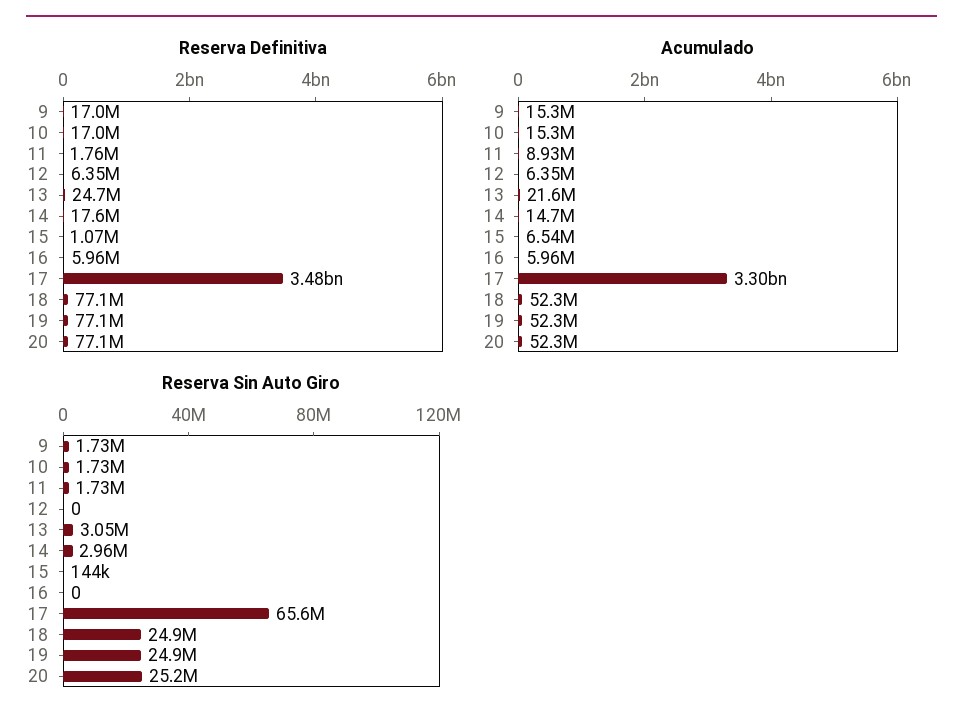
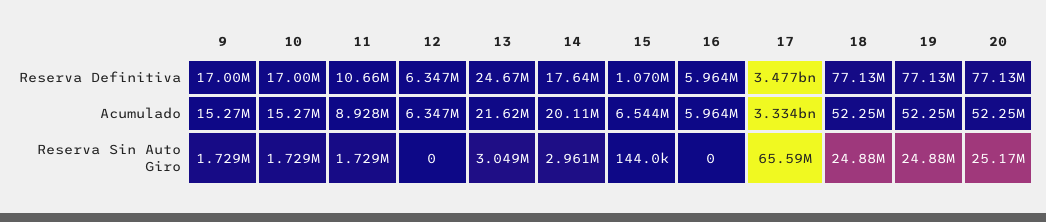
Reserva Definitiva, 11: 1760000 -> 10660000
Acumulado, 14: 14700000 -> 20110000
Acumulado, 17: 3300000000 -> 3334000000

